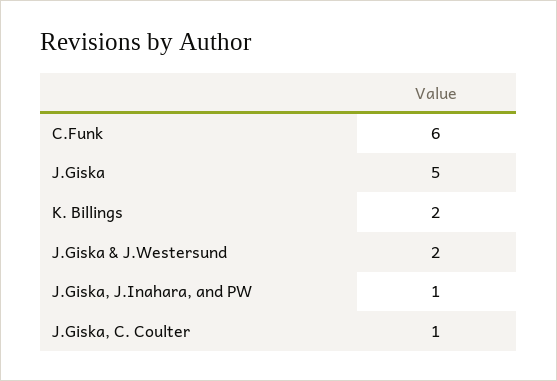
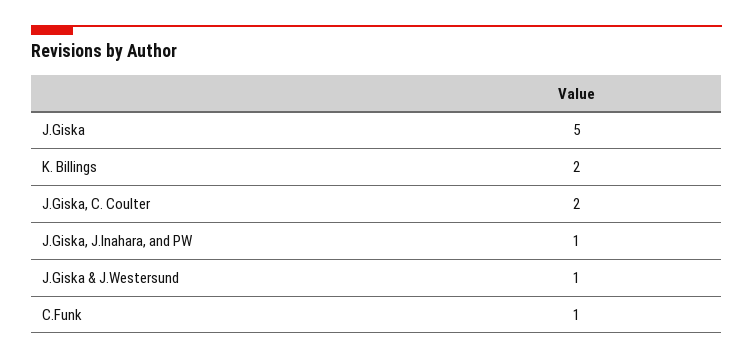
C.Funk: 6 -> 1
J.Giska & J.Westersund: 2 -> 1
J.Giska, C. Coulter: 1 -> 2

